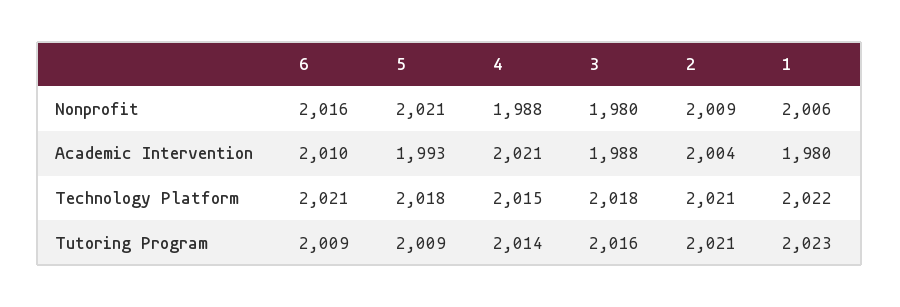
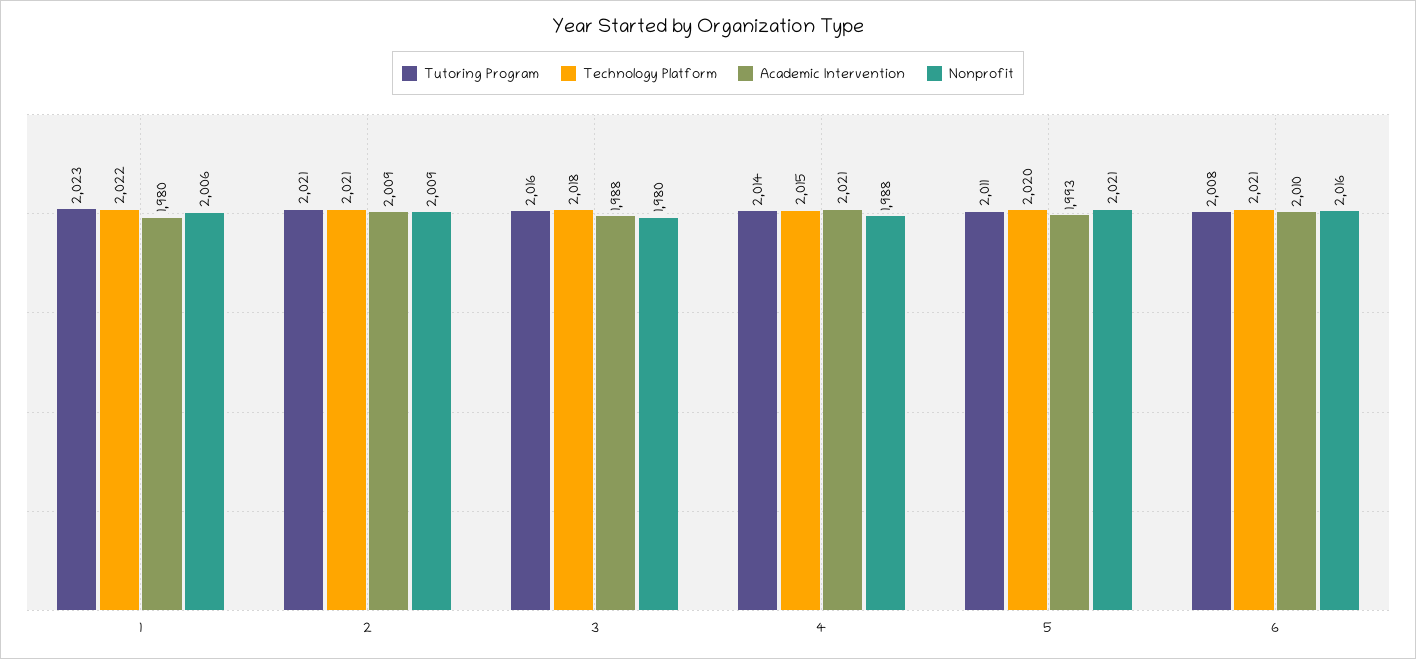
Academic Intervention, 2: 2004 -> 2009
Technology Platform, 5: 2018 -> 2020
Tutoring Program, 6: 2009 -> 2008
Tutoring Program, 5: 2009 -> 2011

